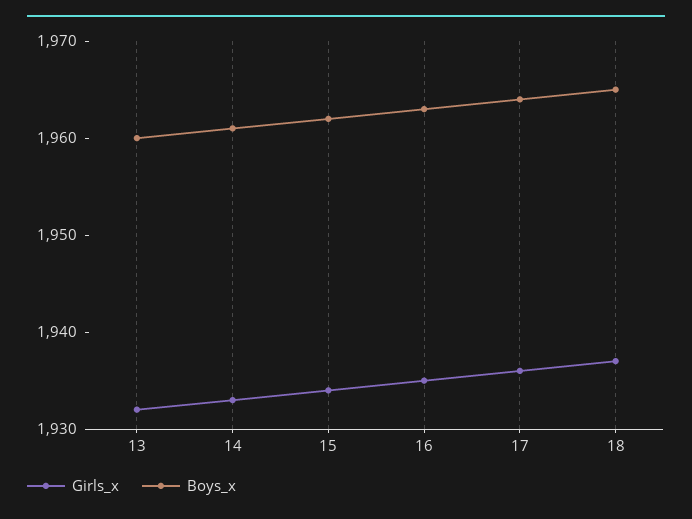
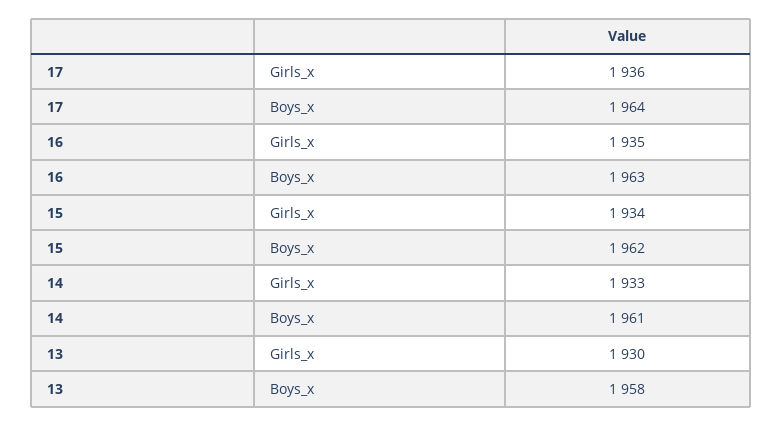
Girls_x, 13: 1932 -> 1930
Boys_x, 13: 1960 -> 1958
Girls_x, 18: 1937 -> none
Boys_x, 18: 1965 -> none

